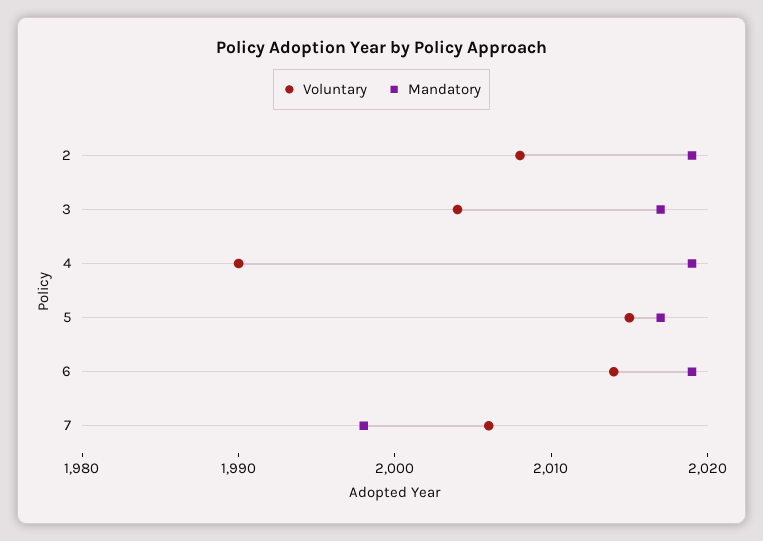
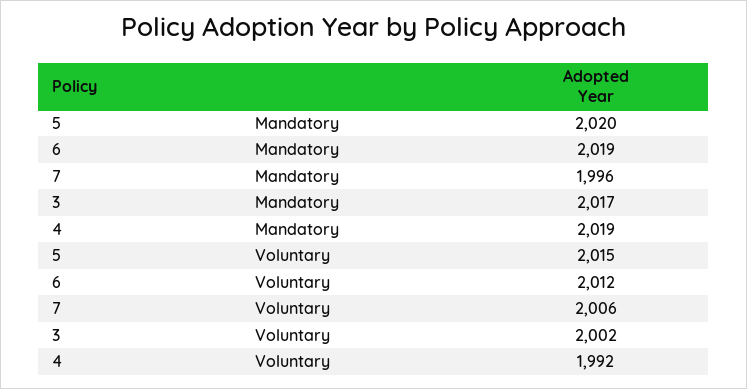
Voluntary, 2: 2008 -> none
Mandatory, 2: 2019 -> none
Voluntary, 3: 2004 -> 2002
Voluntary, 4: 1990 -> 1992
Mandatory, 5: 2017 -> 2020
Voluntary, 6: 2014 -> 2012
Mandatory, 7: 1998 -> 1996

